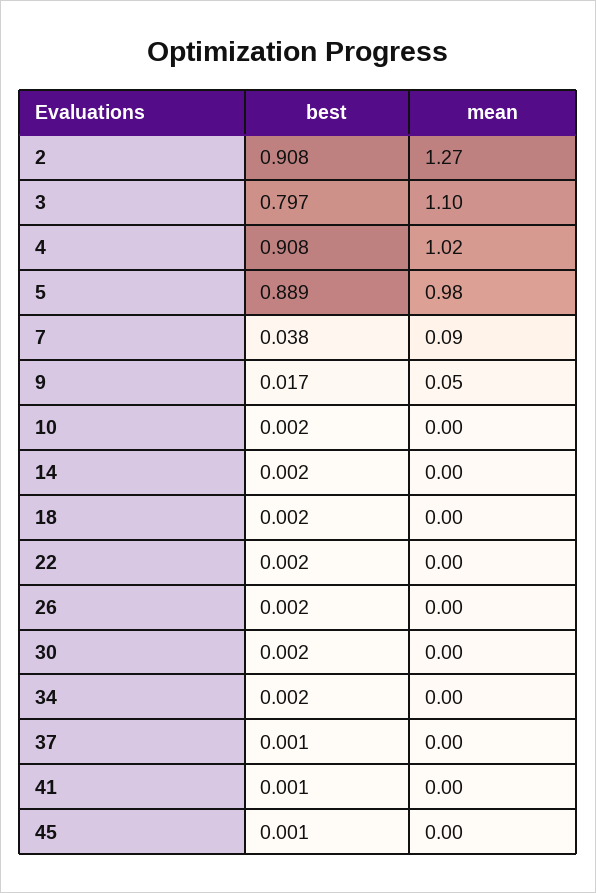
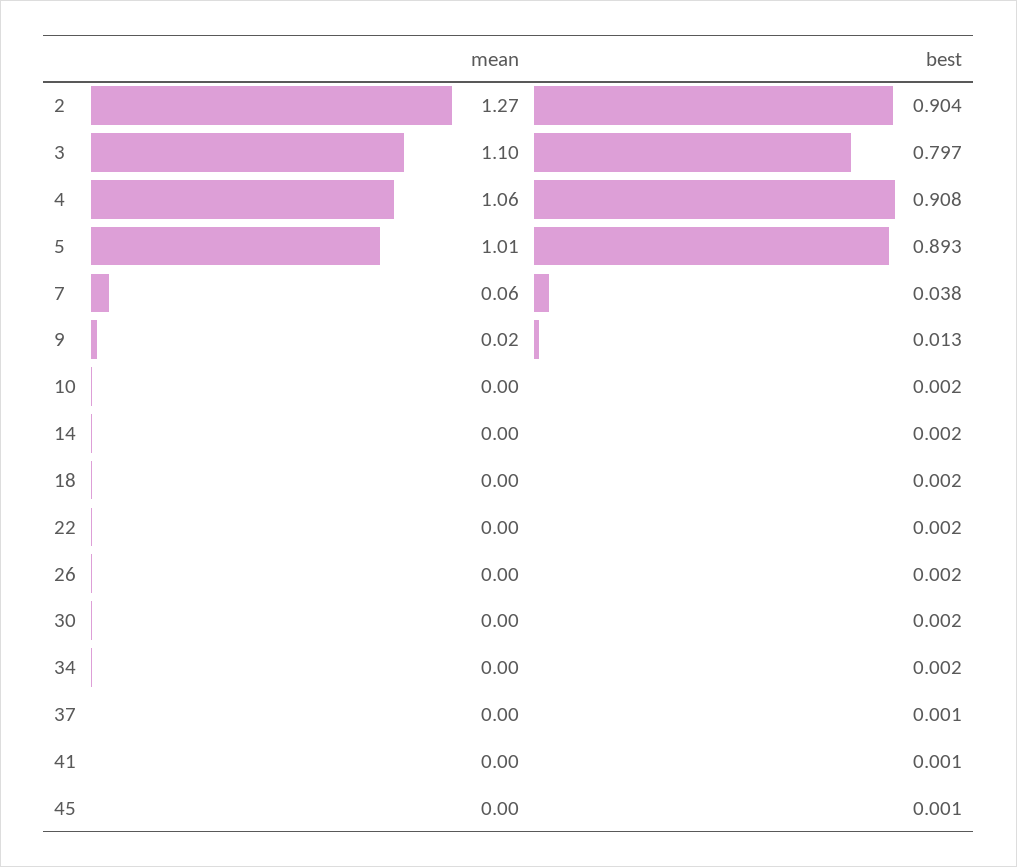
best, 2: 0.908 -> 0.904
mean, 4: 1.02 -> 1.06
best, 5: 0.889 -> 0.893
mean, 5: 0.98 -> 1.01
mean, 7: 0.09 -> 0.06
best, 9: 0.017 -> 0.013
mean, 9: 0.05 -> 0.02

